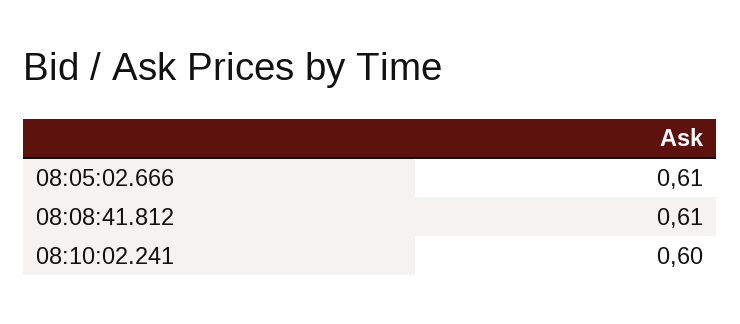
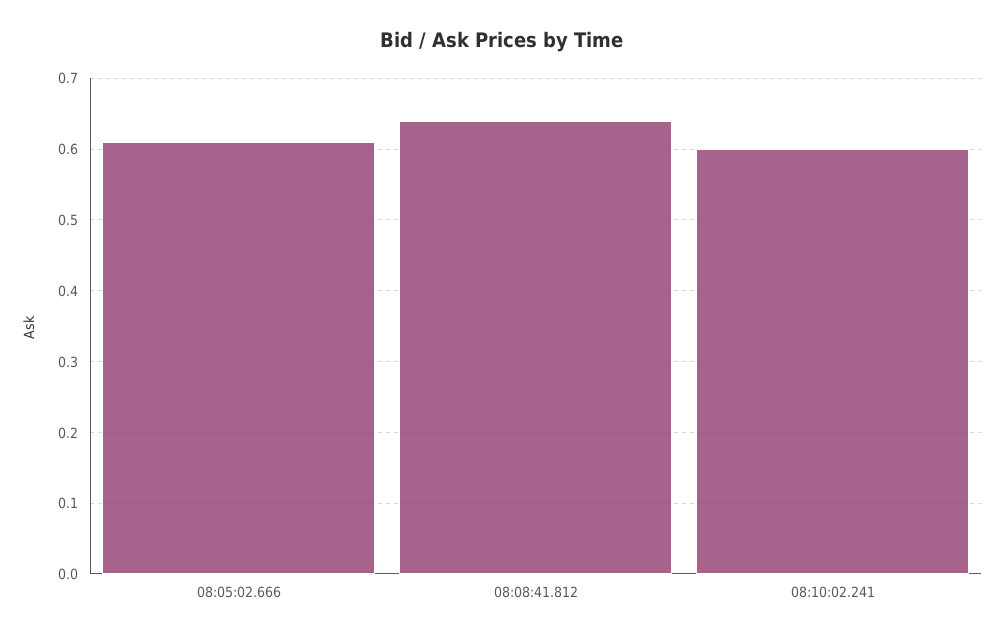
08:08:41.812: 0.61 -> 0.64

